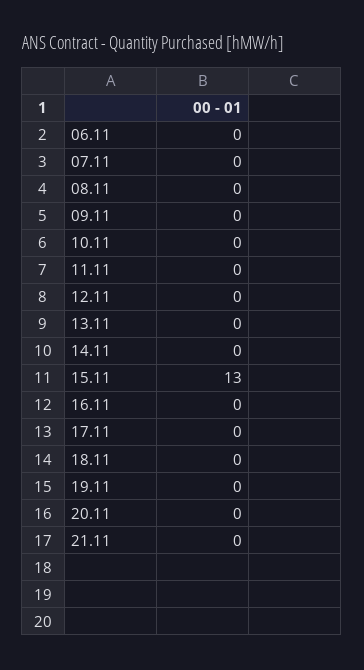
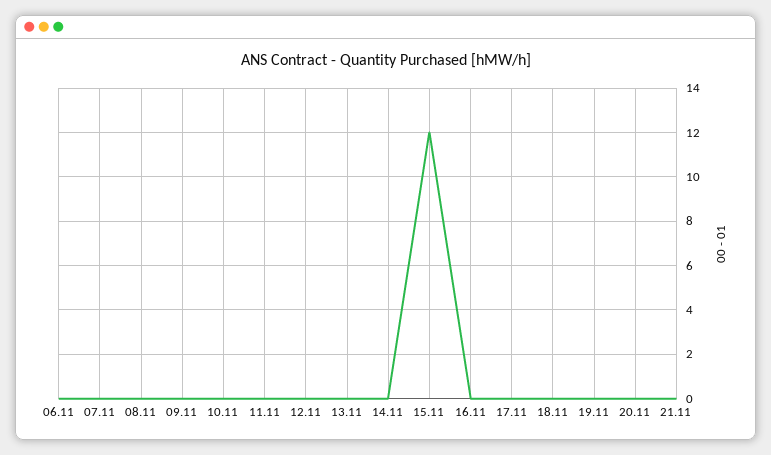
15.11: 13 -> 12

